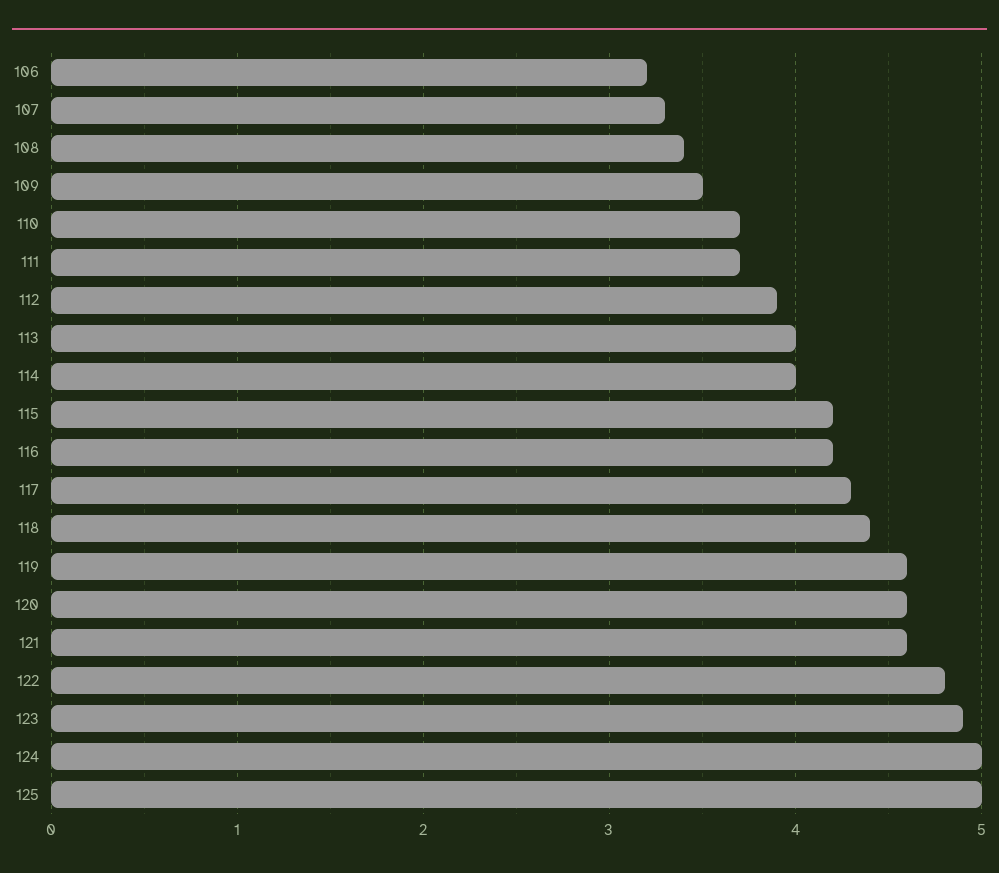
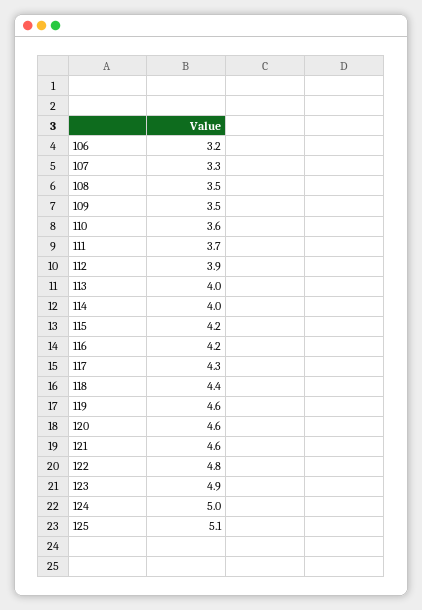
108: 3.4 -> 3.5
110: 3.7 -> 3.6
125: 5 -> 5.1

